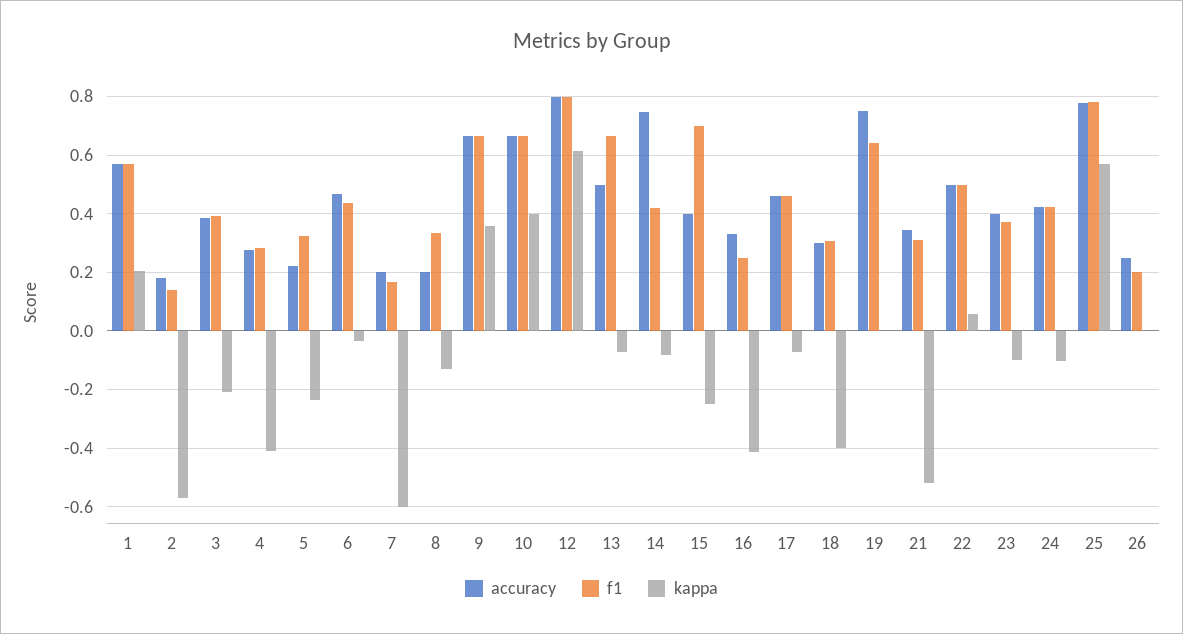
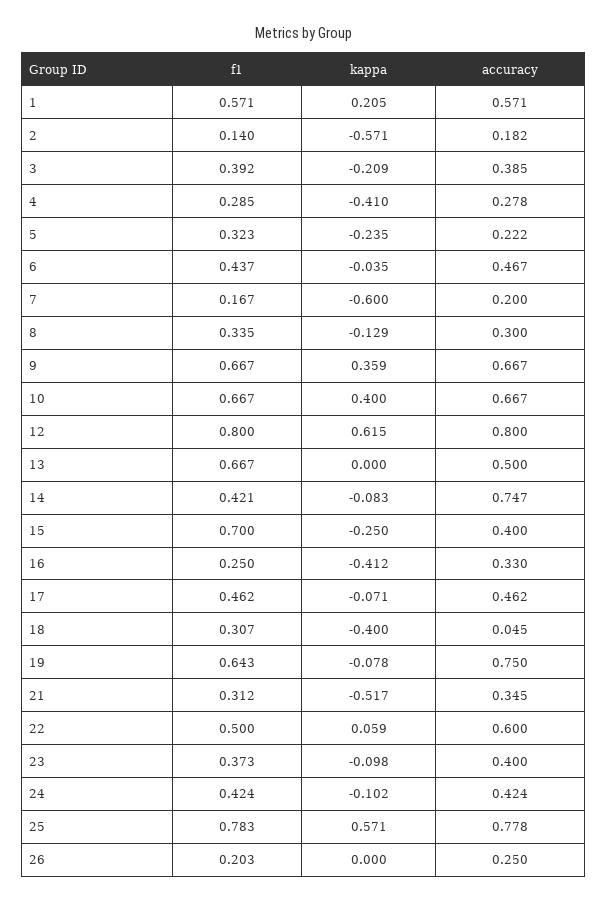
accuracy, 8: 0.2 -> 0.3
kappa, 13: -0.075 -> 0
accuracy, 18: 0.3 -> 0.045
kappa, 19: 0 -> -0.078
accuracy, 22: 0.5 -> 0.6

